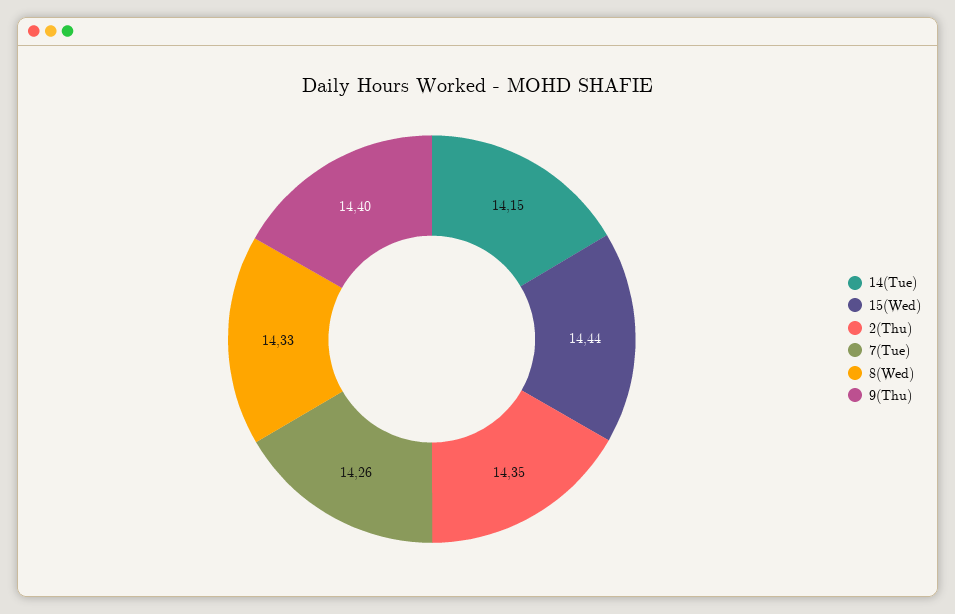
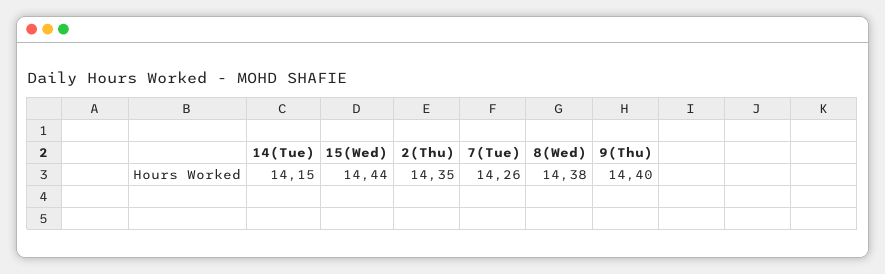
8(Wed): 14.33 -> 14.38

